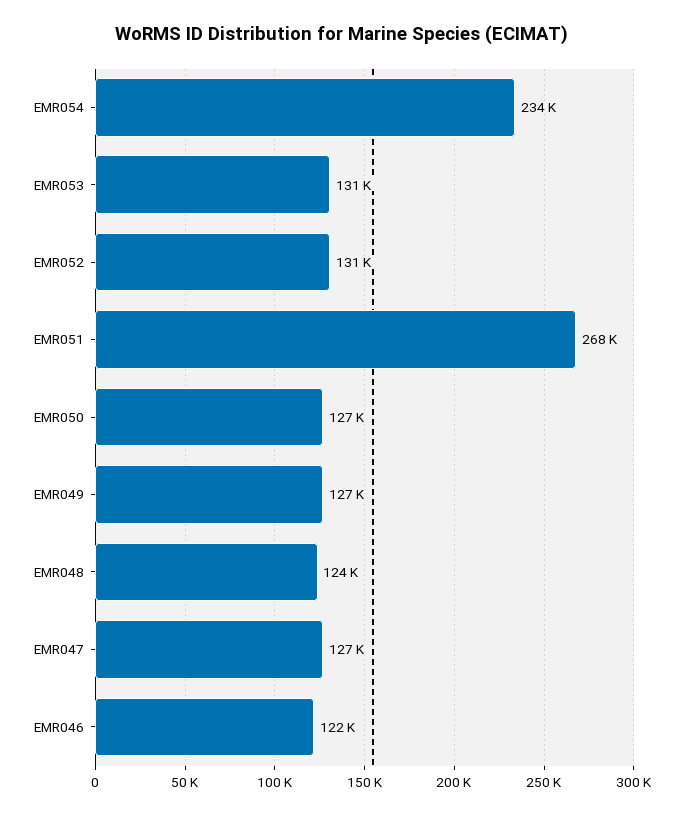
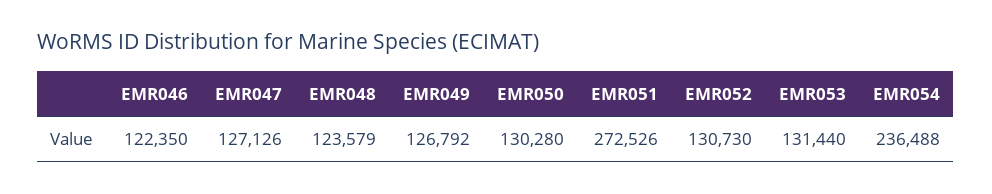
EMR054: 234000 -> 236488
EMR051: 268000 -> 272526
EMR050: 127000 -> 130280

